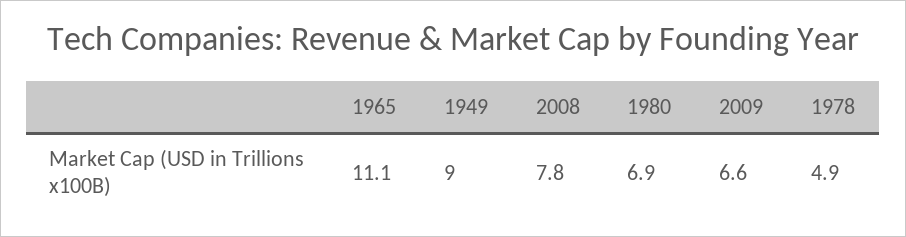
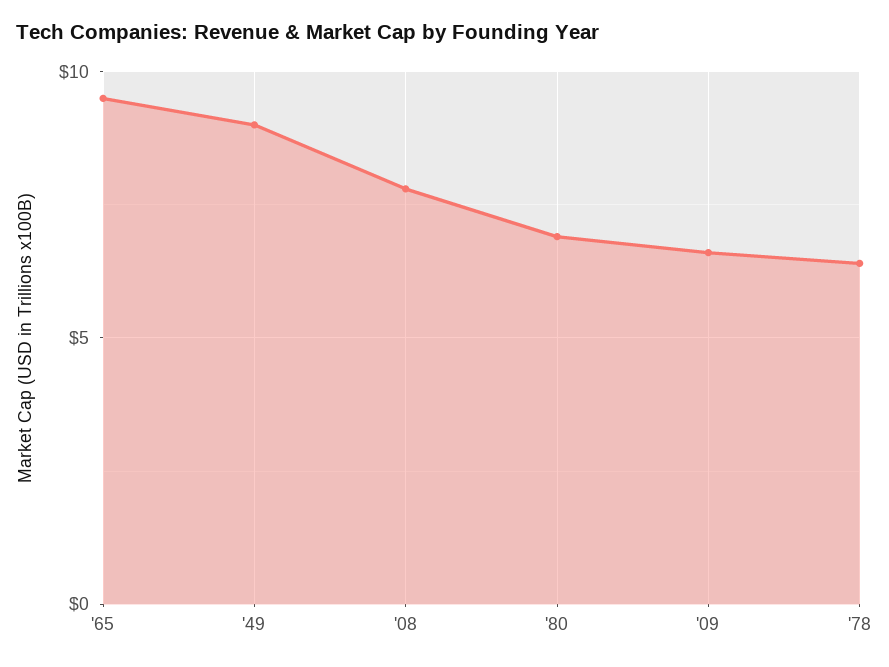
1965: 11.1 -> 9.5
1978: 4.9 -> 6.5

